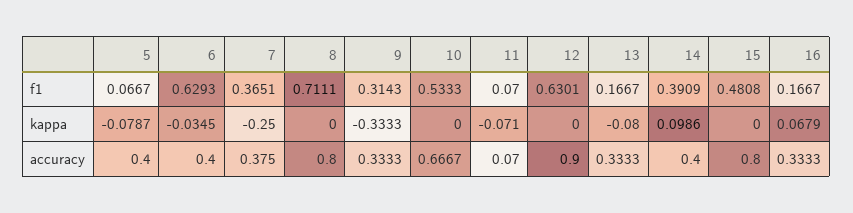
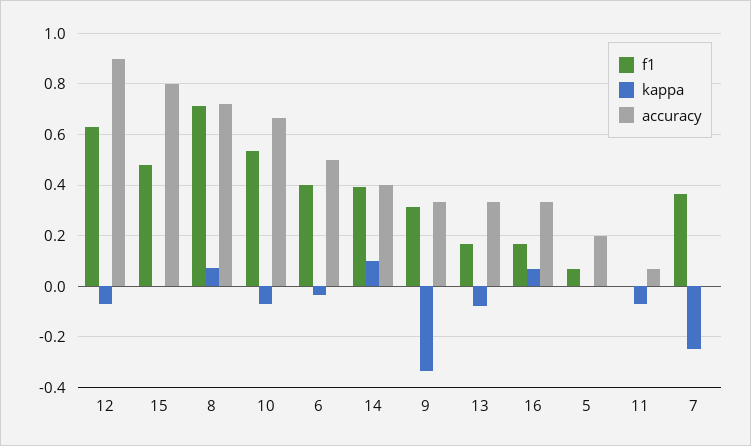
f1, 6: 0.6293 -> 0.4
f1, 11: 0.07 -> 0
kappa, 5: -0.0787 -> 0
kappa, 8: 0 -> 0.075
kappa, 10: 0 -> -0.075
kappa, 12: 0 -> -0.075
accuracy, 5: 0.4 -> 0.2
accuracy, 6: 0.4 -> 0.5
accuracy, 7: 0.375 -> 0
accuracy, 8: 0.8 -> 0.725

